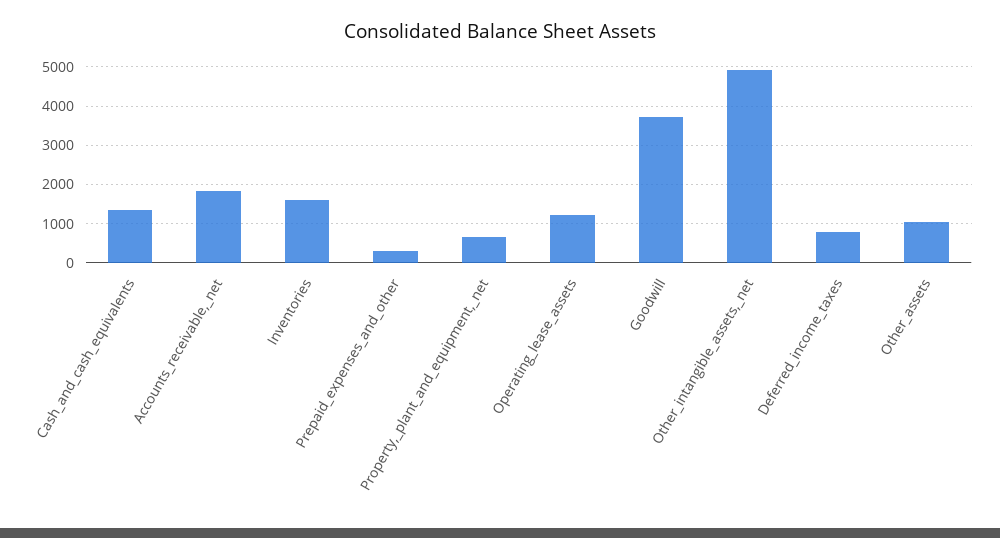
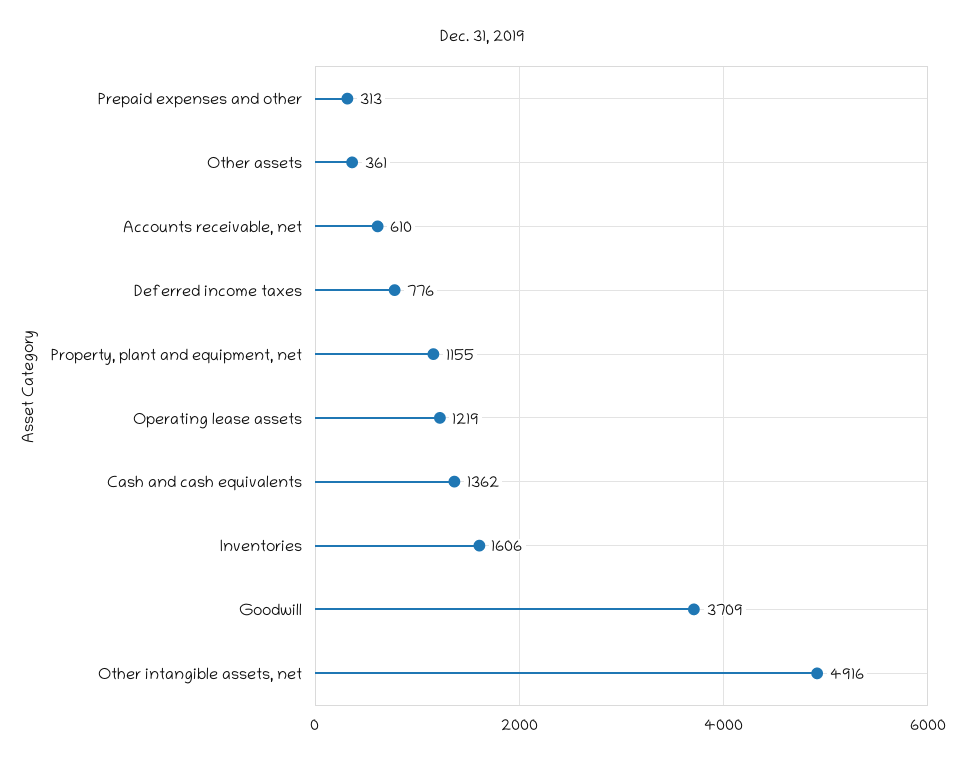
Accounts_receivable,_net: 1800 -> 610
Property,_plant_and_equipment,_net: 600 -> 1155
Other_assets: 1000 -> 361

